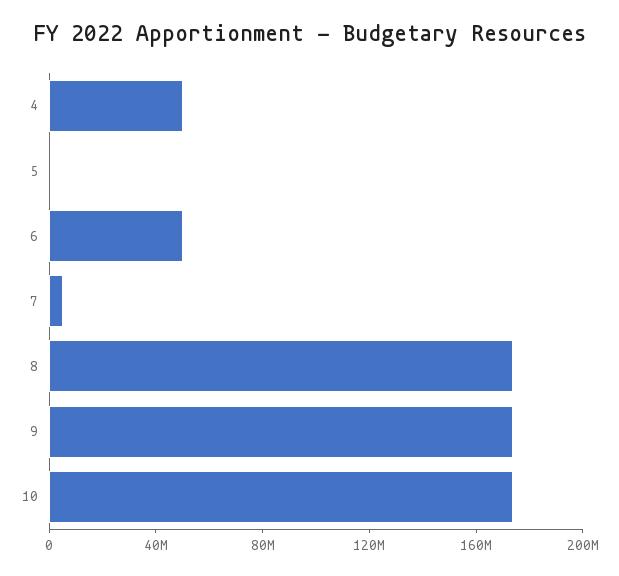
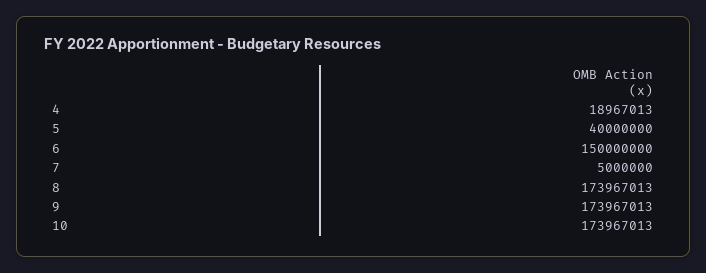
4: 50000000 -> 18967013
5: 0 -> 40000000
6: 50000000 -> 150000000

